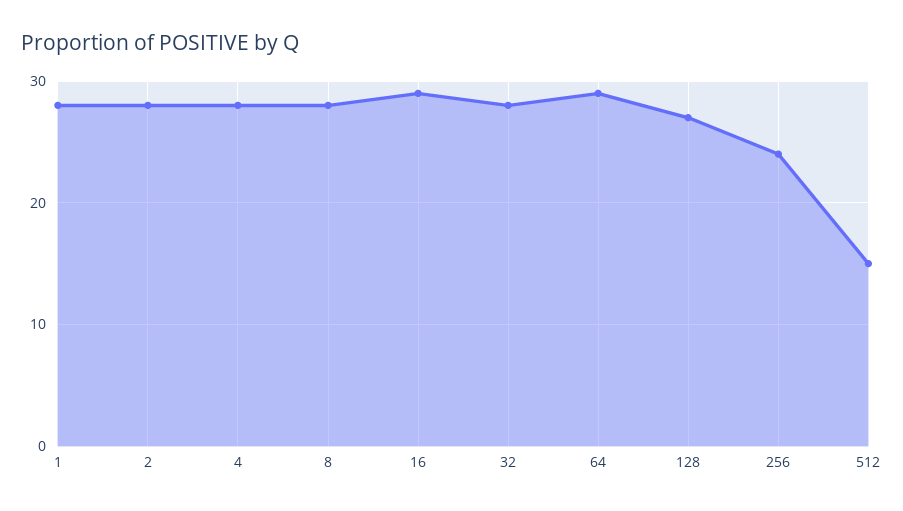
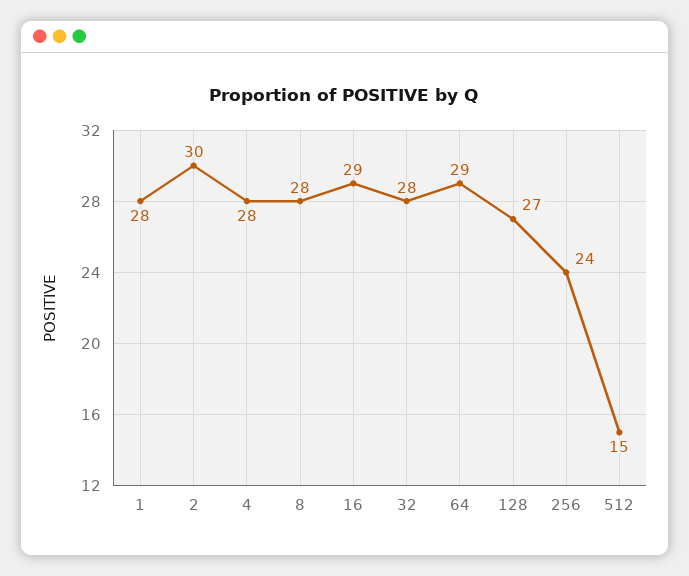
2: 28 -> 30

